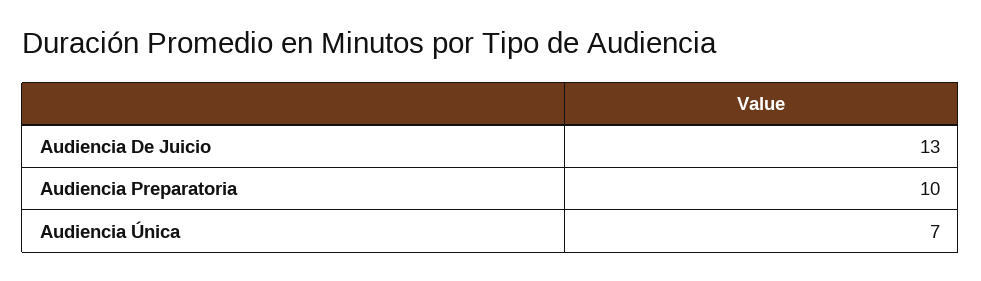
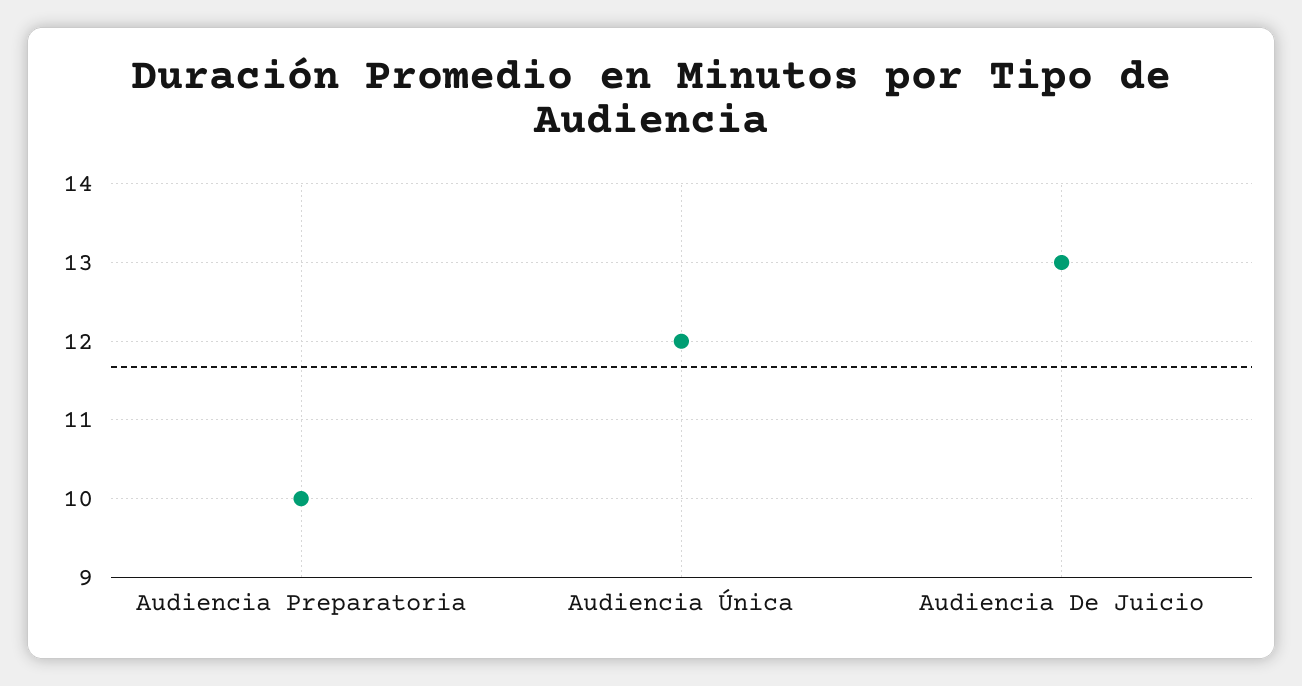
Audiencia Única: 7 -> 12

